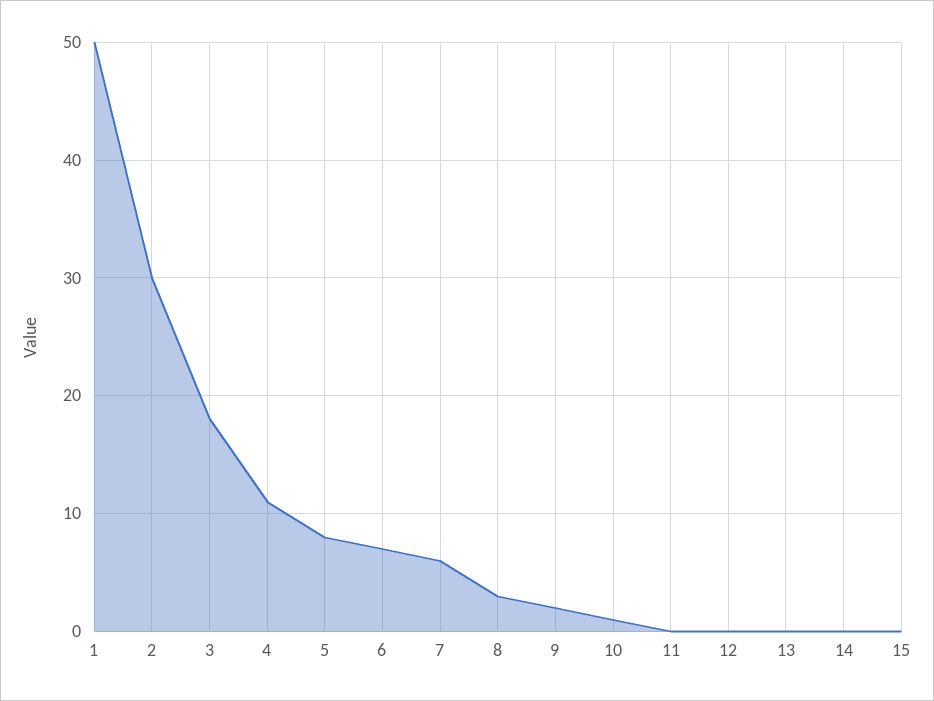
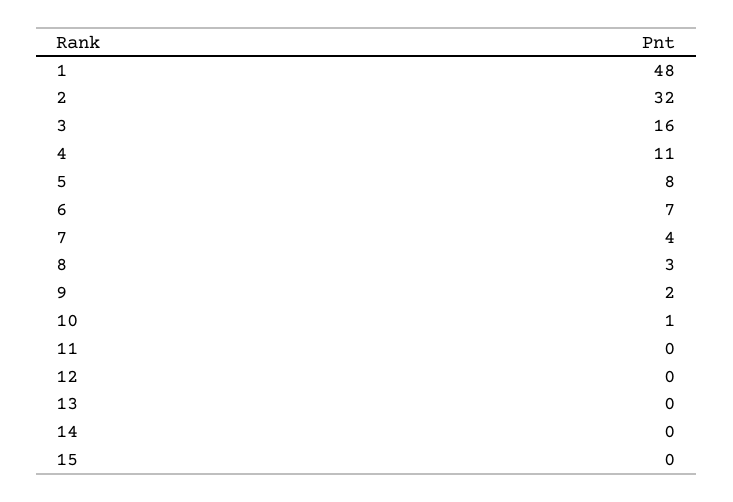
1: 50 -> 48
2: 30 -> 32
3: 18 -> 16
7: 6 -> 4

